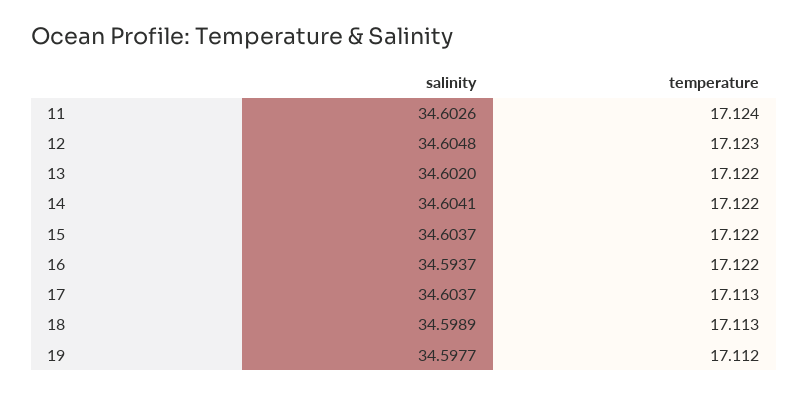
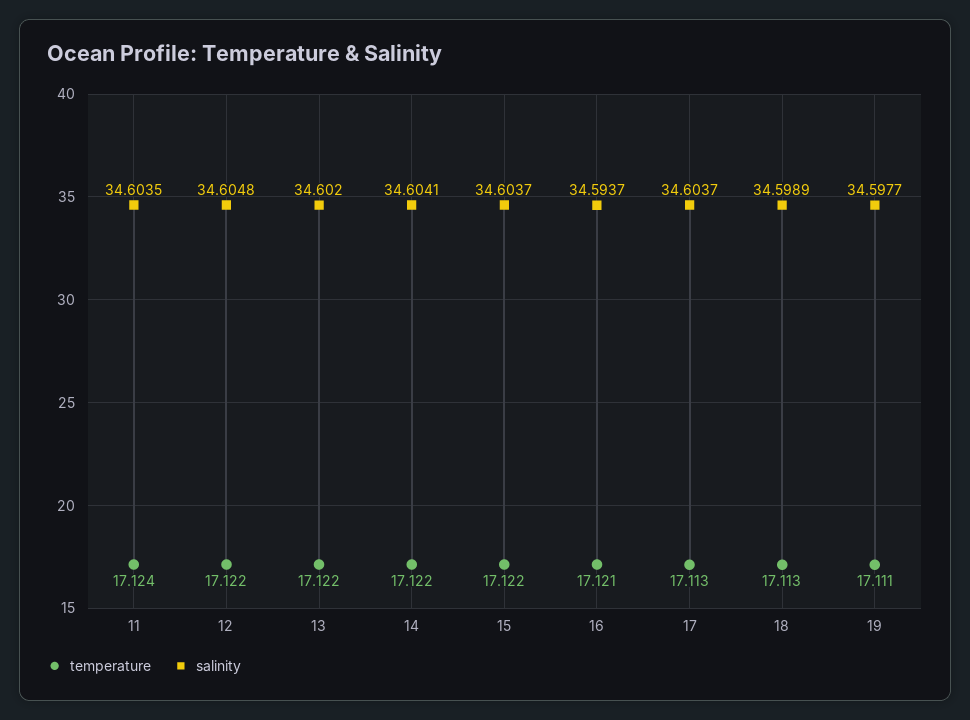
salinity, 11: 34.6026 -> 34.6035
temperature, 12: 17.123 -> 17.122
temperature, 16: 17.122 -> 17.121
temperature, 19: 17.112 -> 17.111

